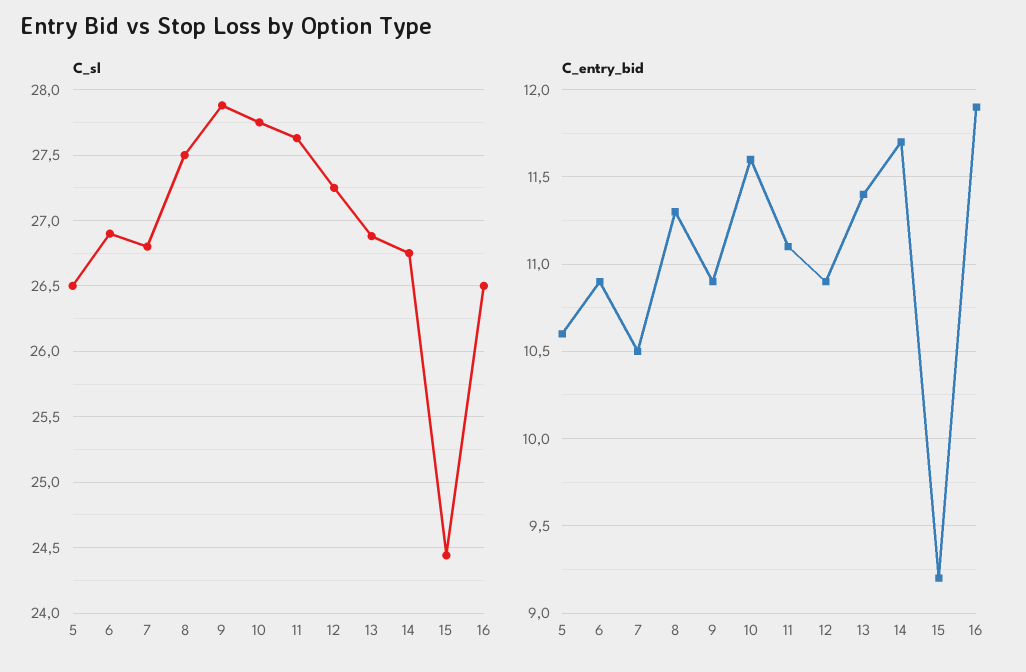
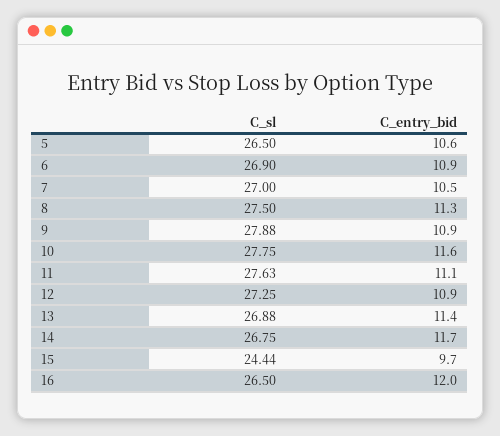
C_sl, 7: 26.8 -> 27
C_entry_bid, 15: 9.2 -> 9.7
C_entry_bid, 16: 11.9 -> 12

